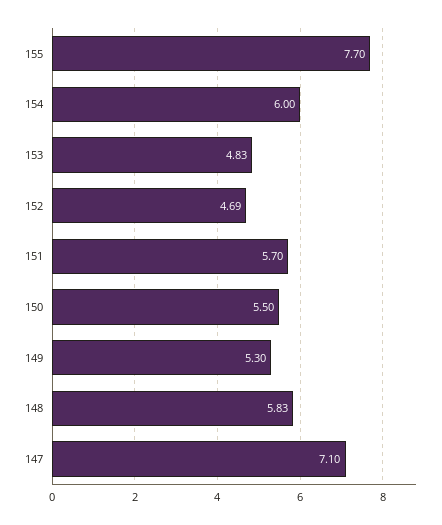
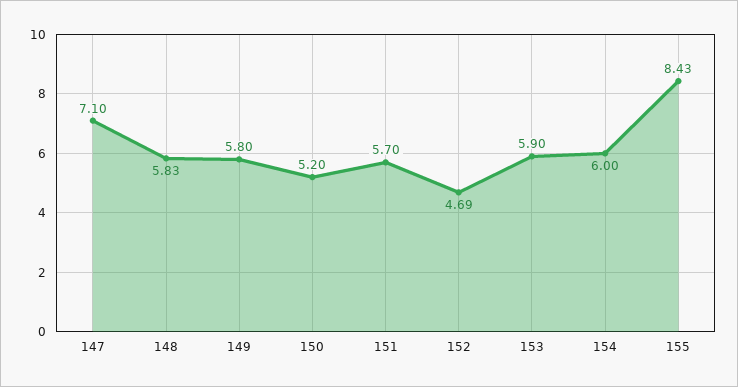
155: 7.7 -> 8.43
153: 4.83 -> 5.9
150: 5.5 -> 5.2
149: 5.3 -> 5.8

